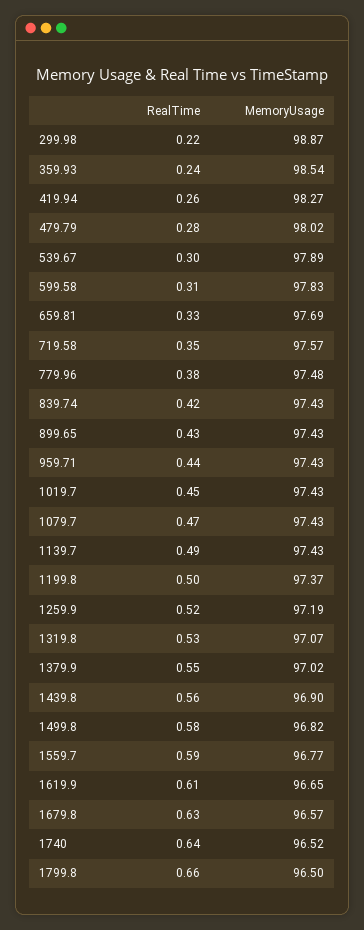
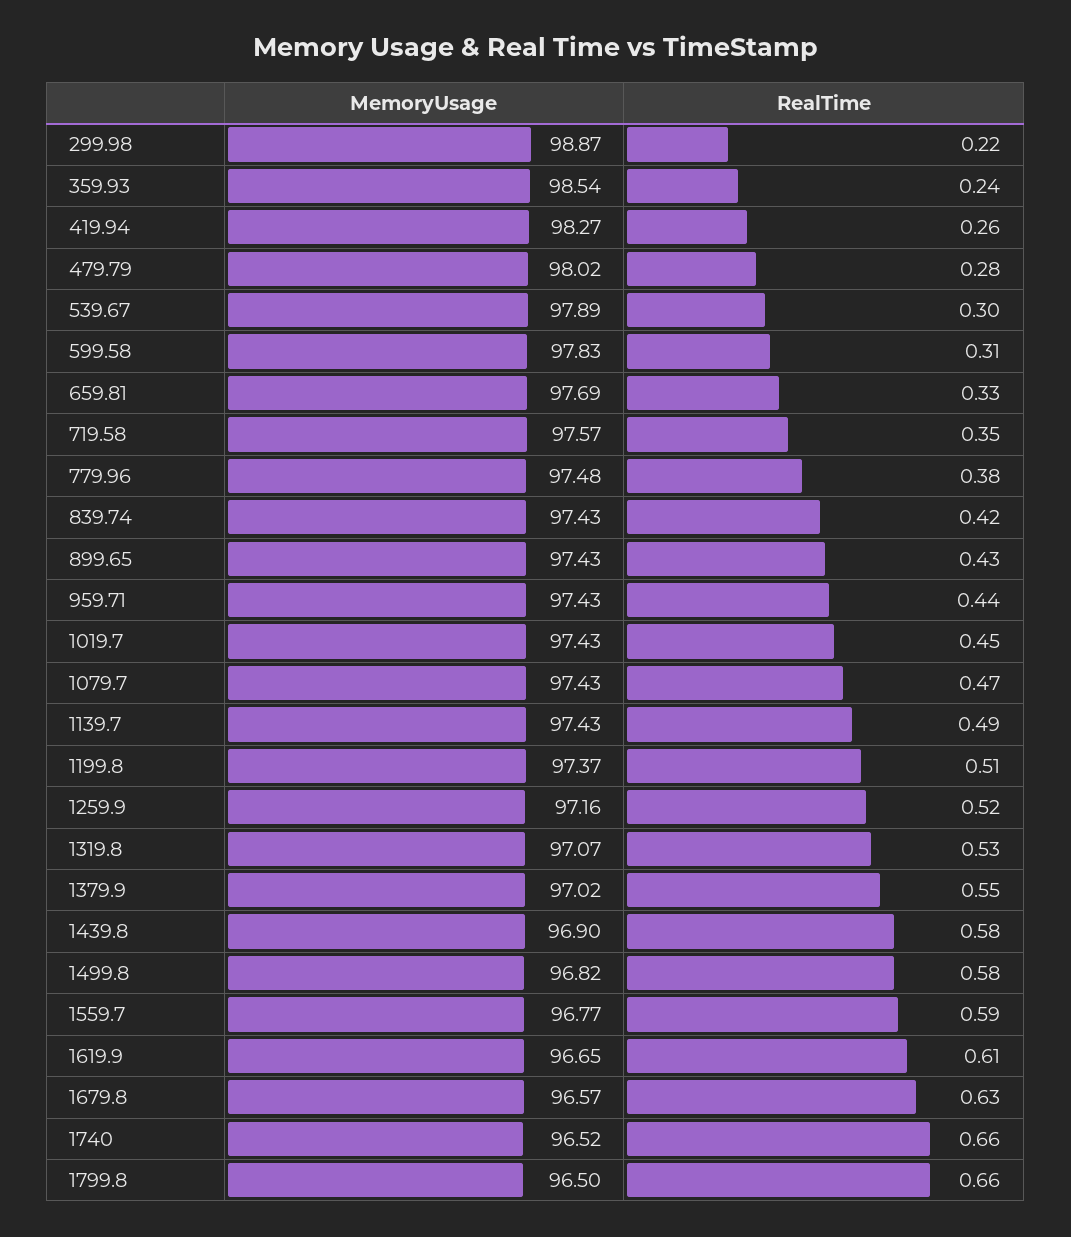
RealTime, 1199.8: 0.5 -> 0.51
MemoryUsage, 1259.9: 97.19 -> 97.16
RealTime, 1439.8: 0.56 -> 0.58
RealTime, 1740: 0.64 -> 0.66

